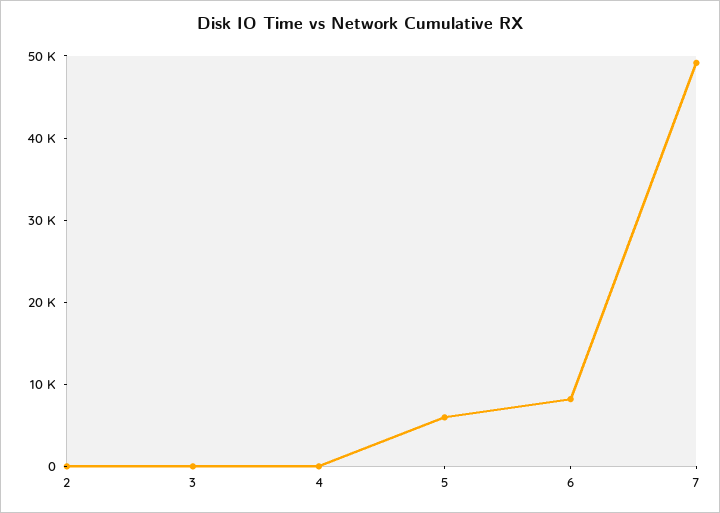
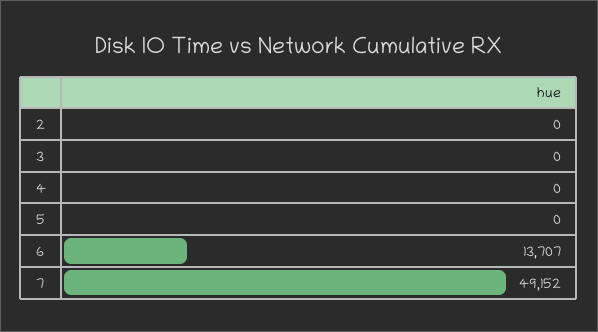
5: 6000 -> 0
6: 8000 -> 13707

